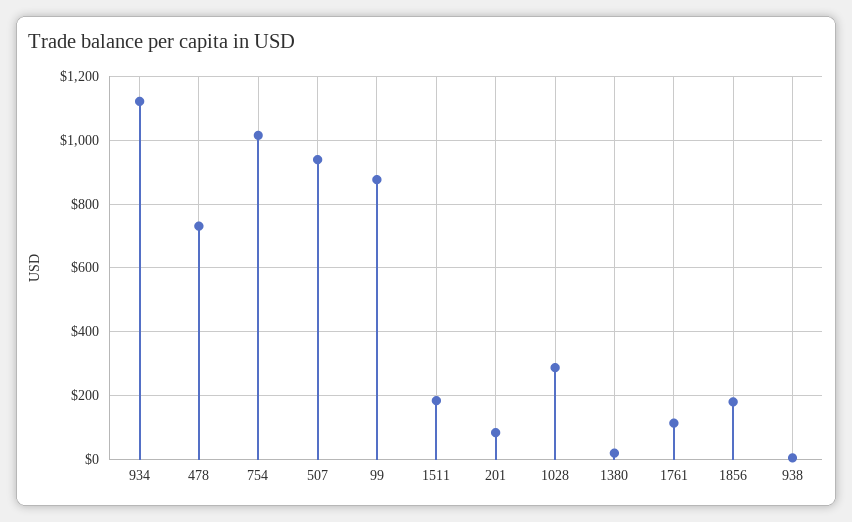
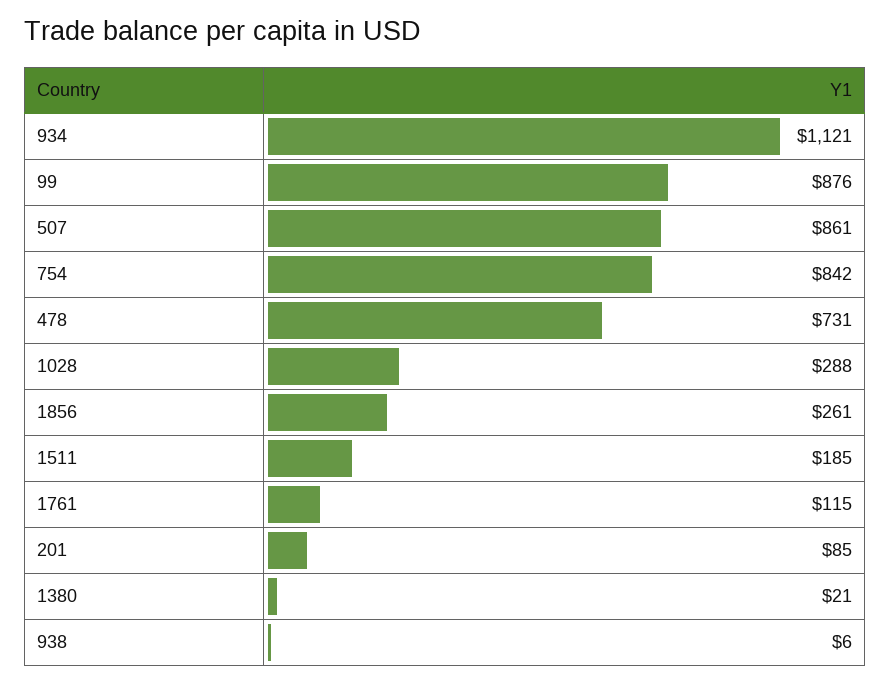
754: 1020 -> 842
507: 940 -> 861
1856: 180 -> 261

